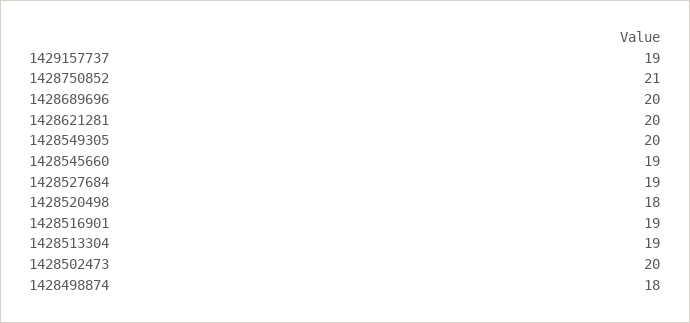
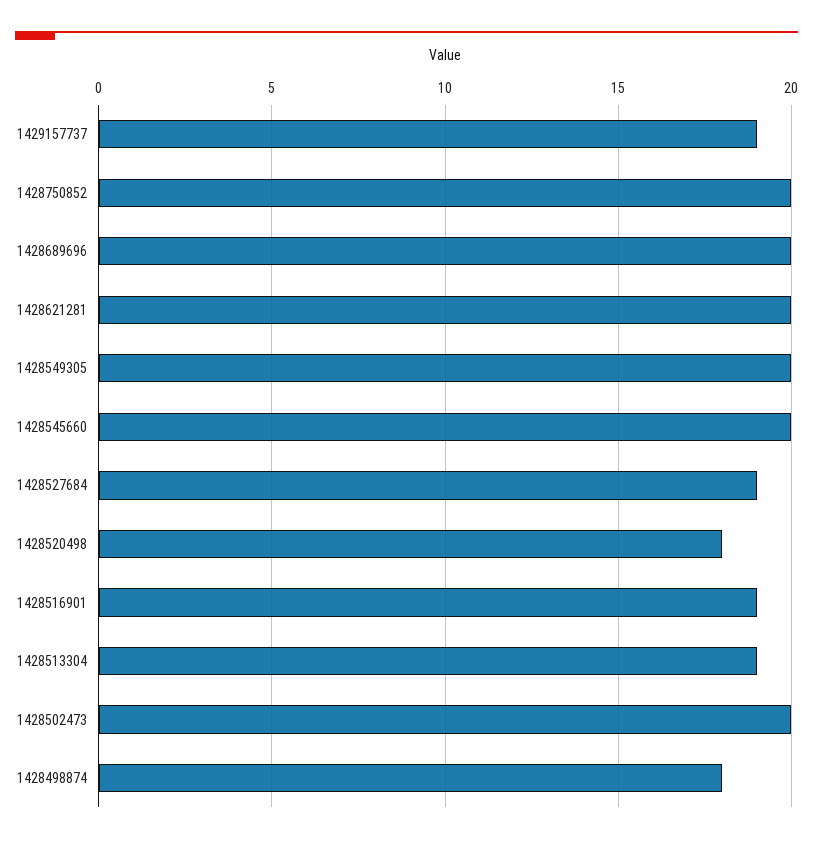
1428750852: 21 -> 20
1428545660: 19 -> 20

